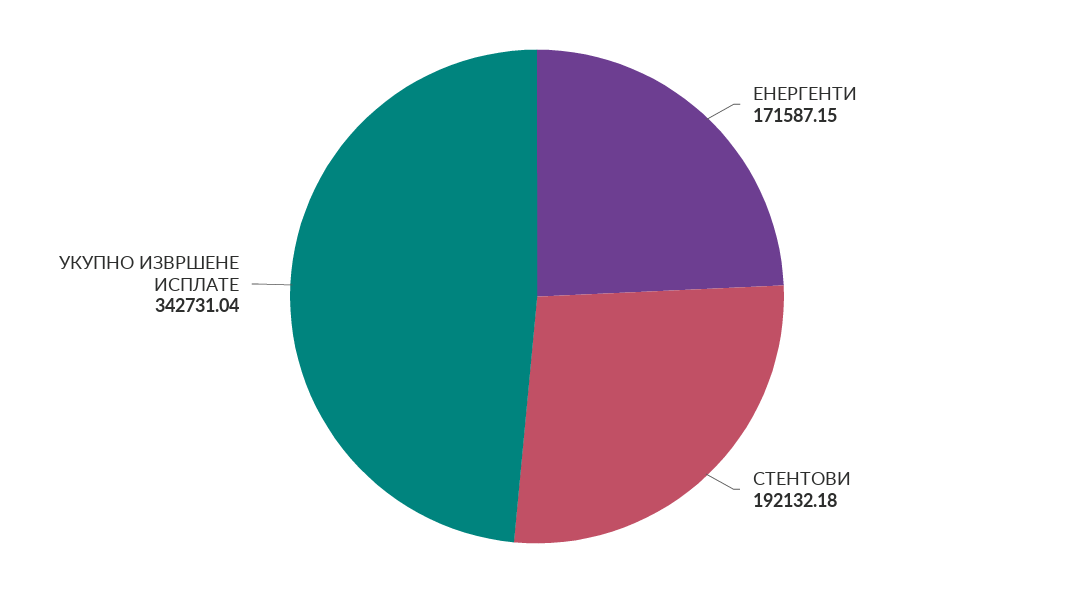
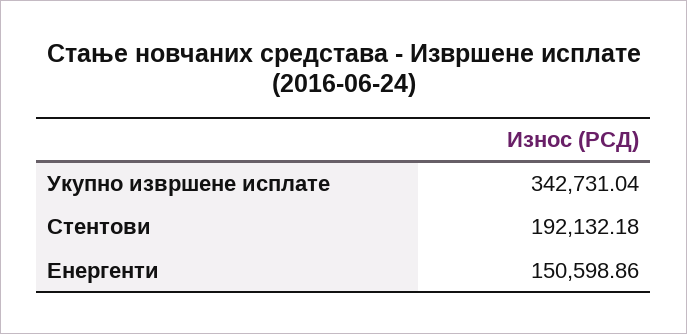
ЕНЕРГЕНТИ: 171587.15 -> 150598.86

